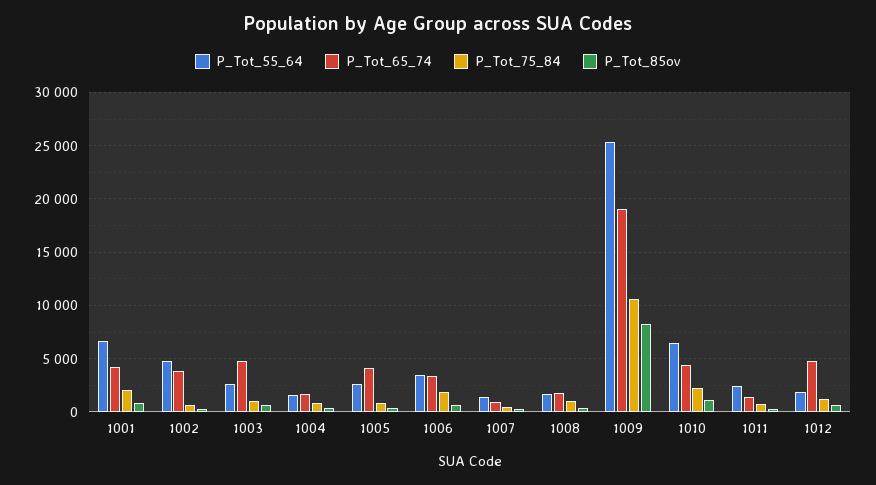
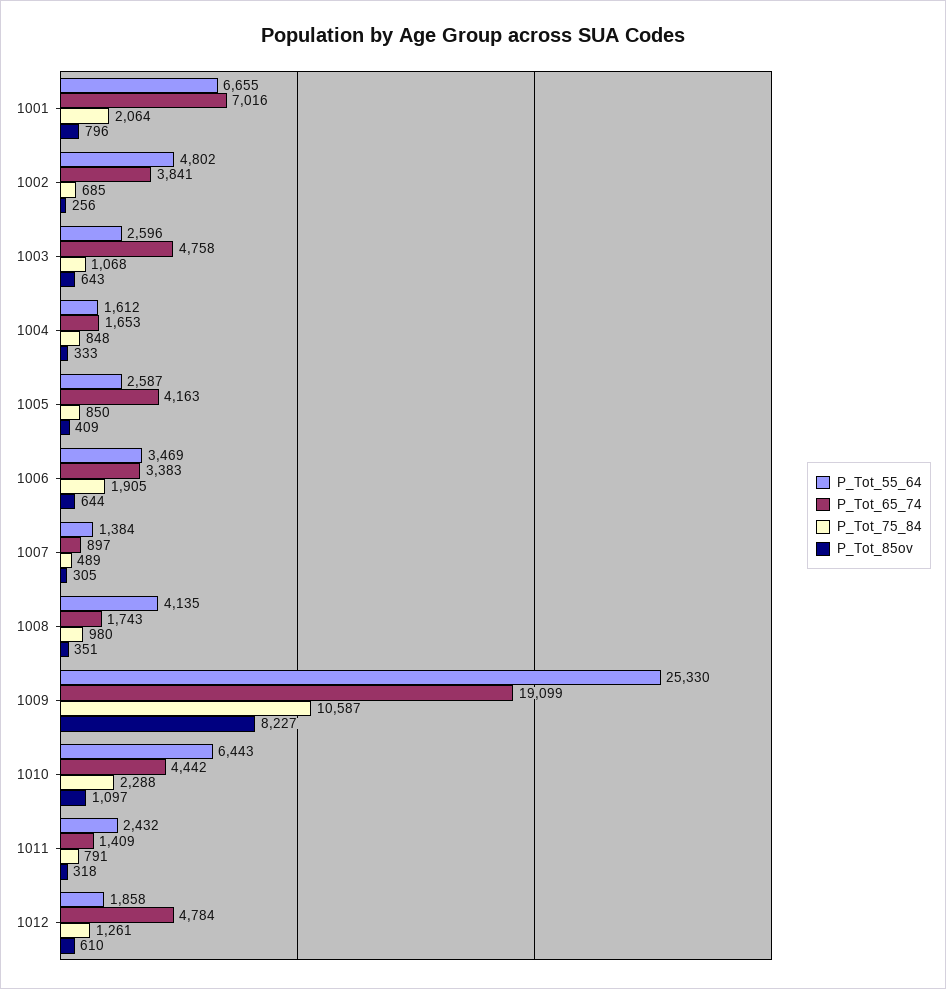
P_Tot_65_74, 1001: 4000 -> 7016
P_Tot_55_64, 1008: 2000 -> 4135

